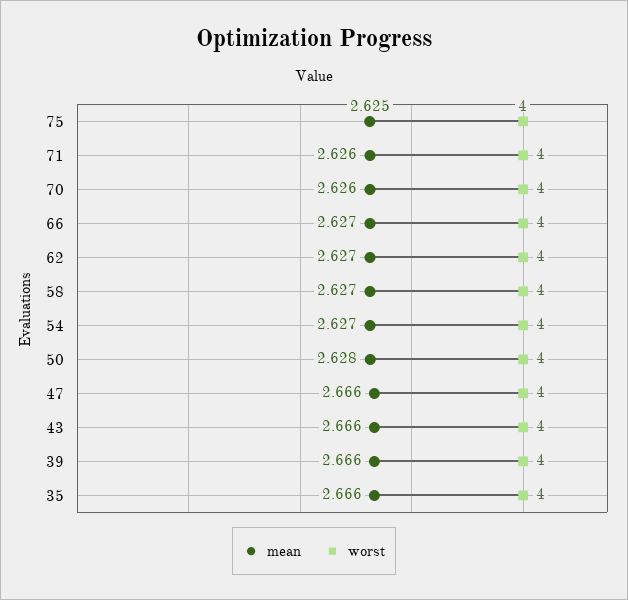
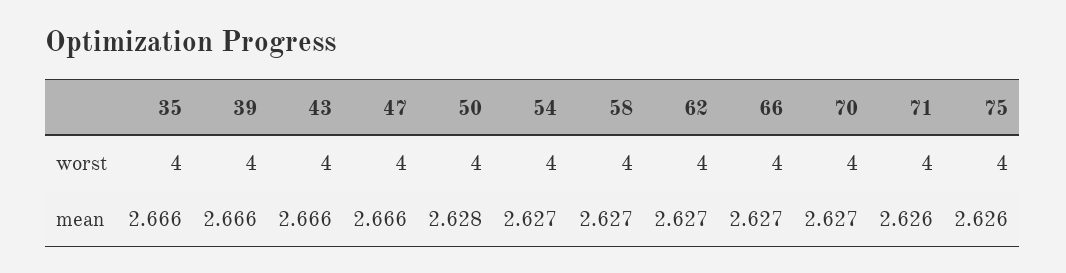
mean, 75: 2.625 -> 2.626
mean, 70: 2.626 -> 2.627

